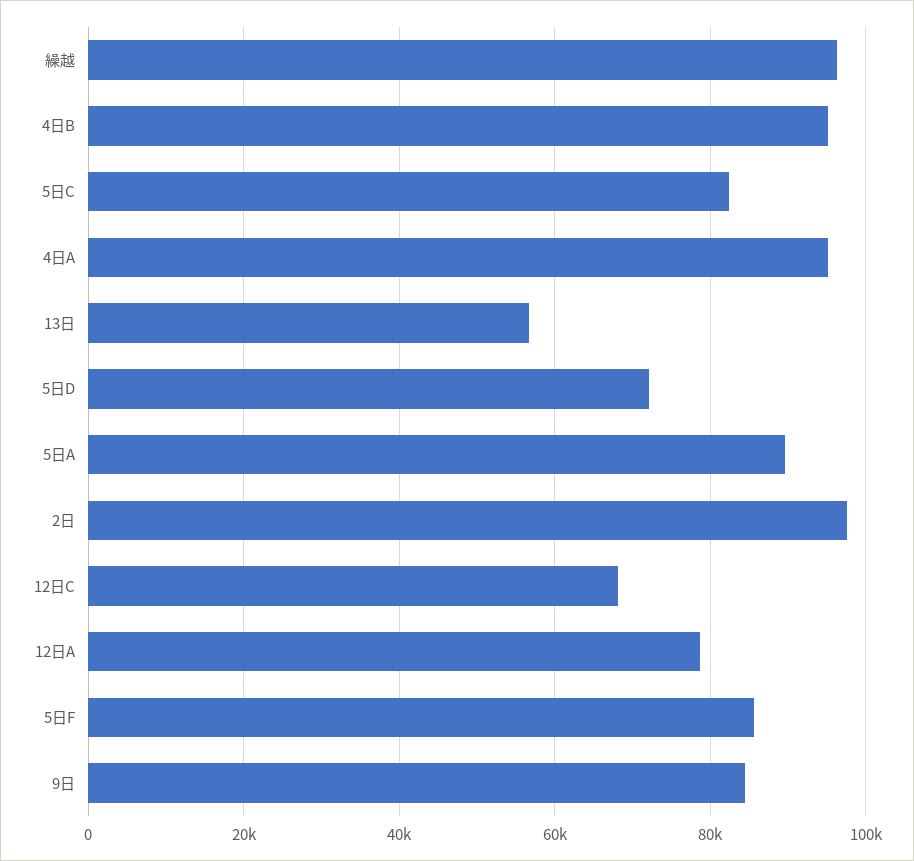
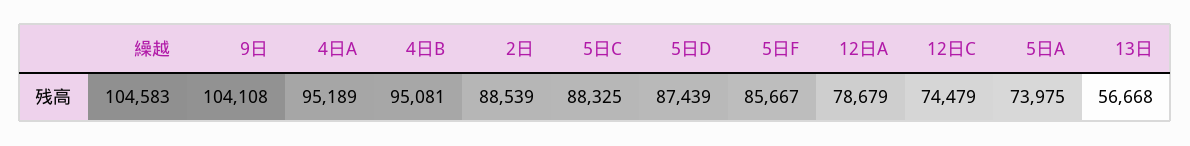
繰越: 96000 -> 104583
5日C: 82000 -> 88325
5日D: 72000 -> 87439
5日A: 90000 -> 73975
2日: 98000 -> 88539
12日C: 68000 -> 74479
9日: 84000 -> 104108

